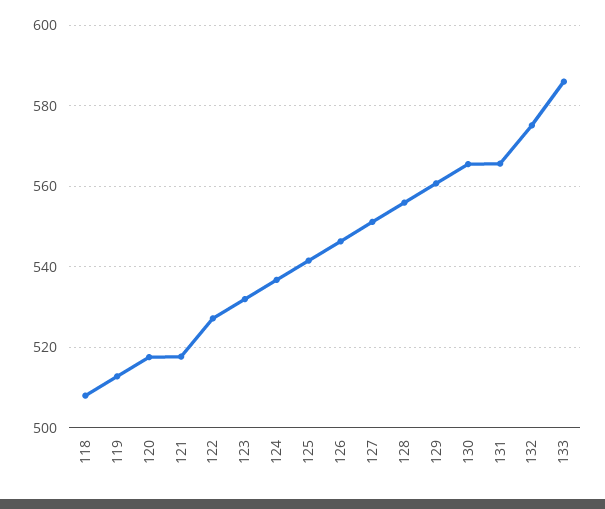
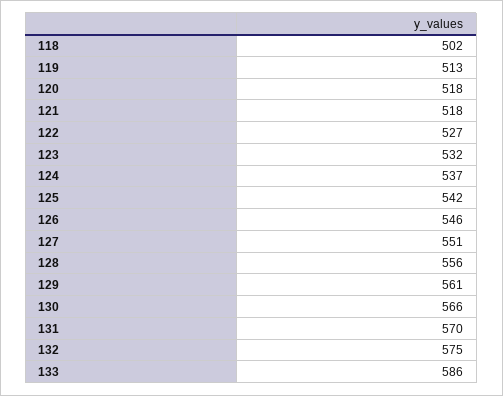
118: 508 -> 502
131: 566 -> 570

